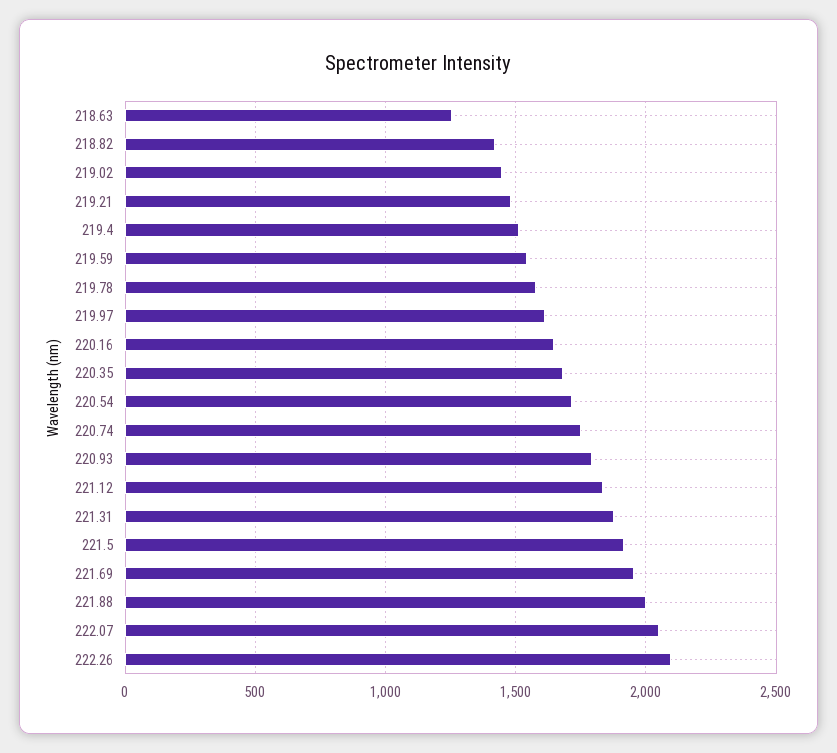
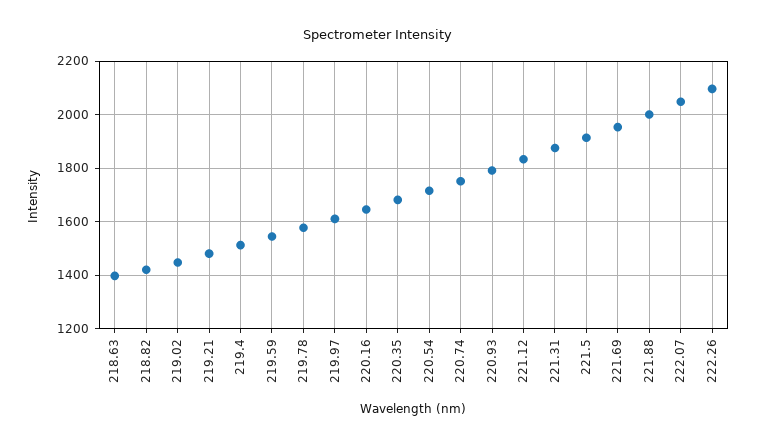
218.63: 1250 -> 1400

